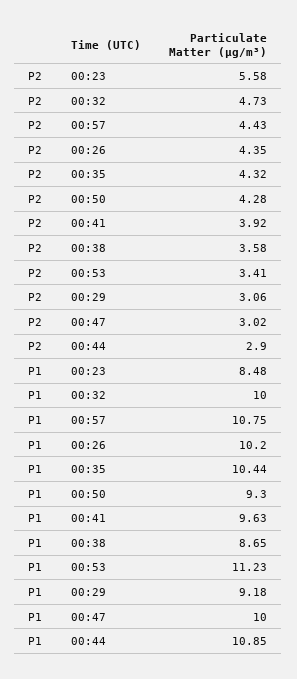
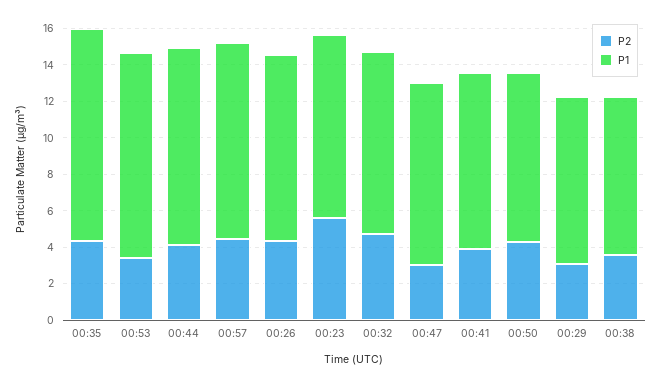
P2, 00:44: 2.9 -> 4
P1, 00:23: 8.48 -> 10
P1, 00:35: 10.44 -> 11.5

